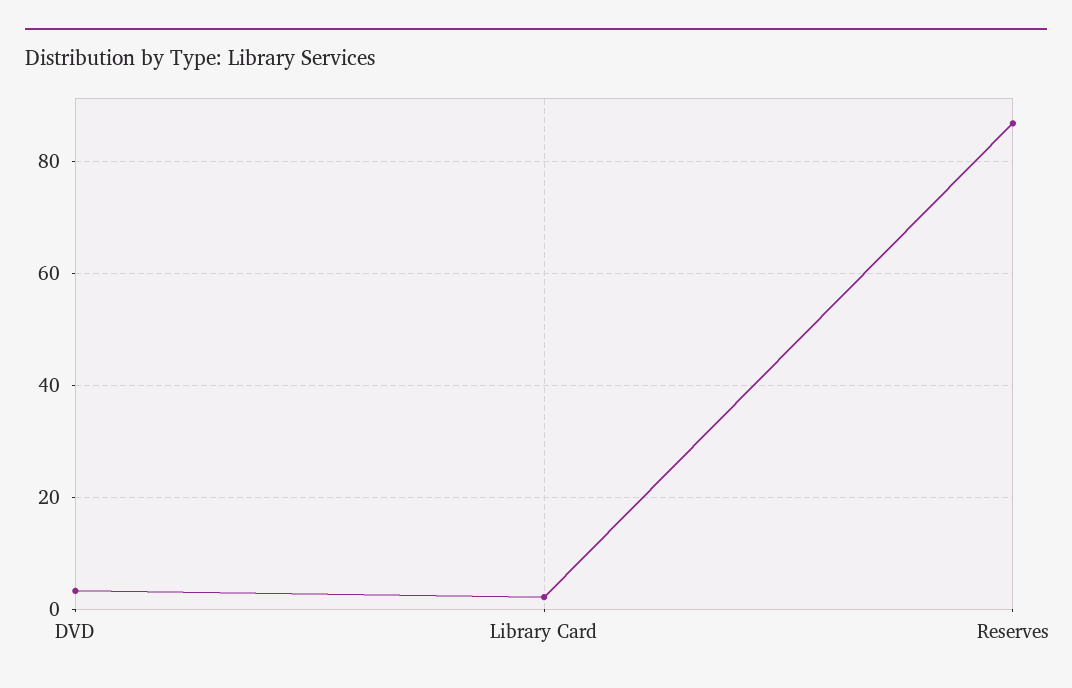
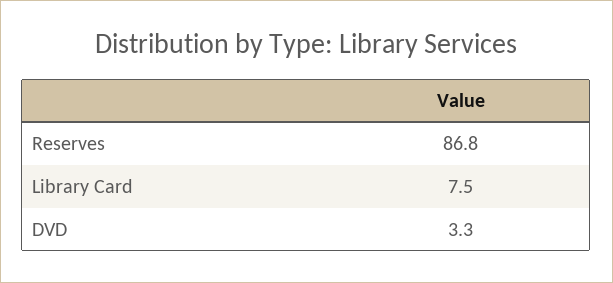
Library Card: 2 -> 7.5

